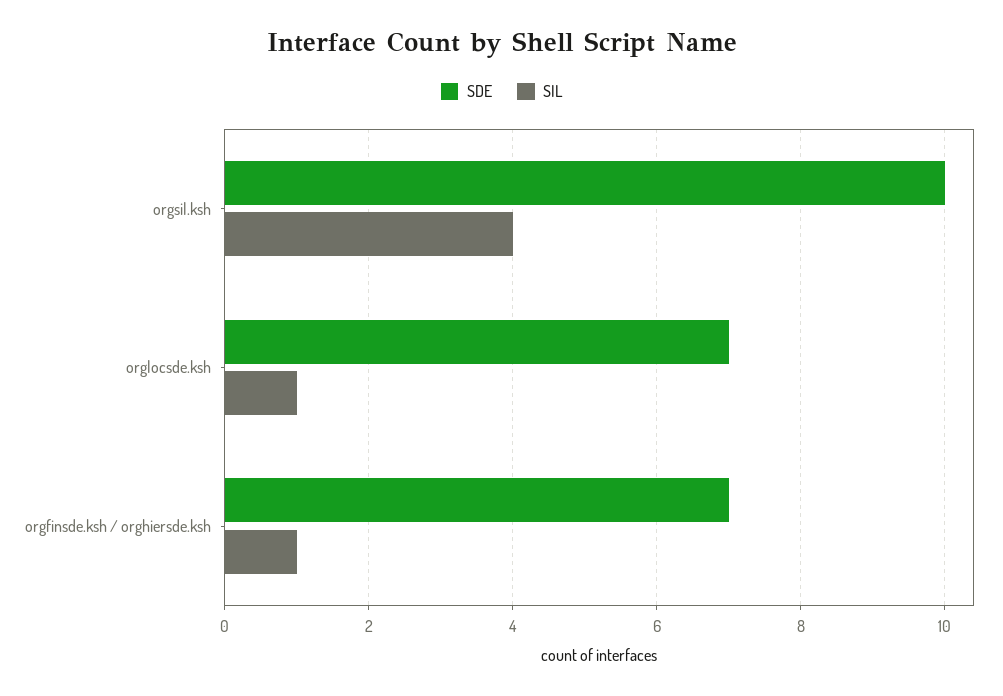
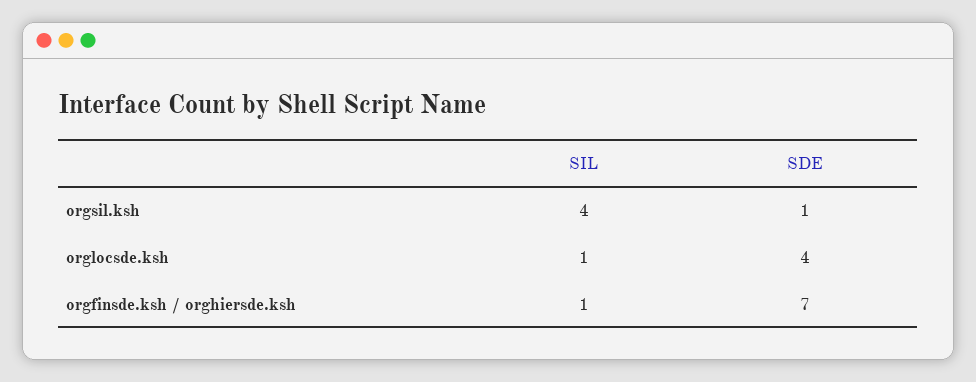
SDE, orgsil.ksh: 10 -> 1
SDE, orglocsde.ksh: 7 -> 4

